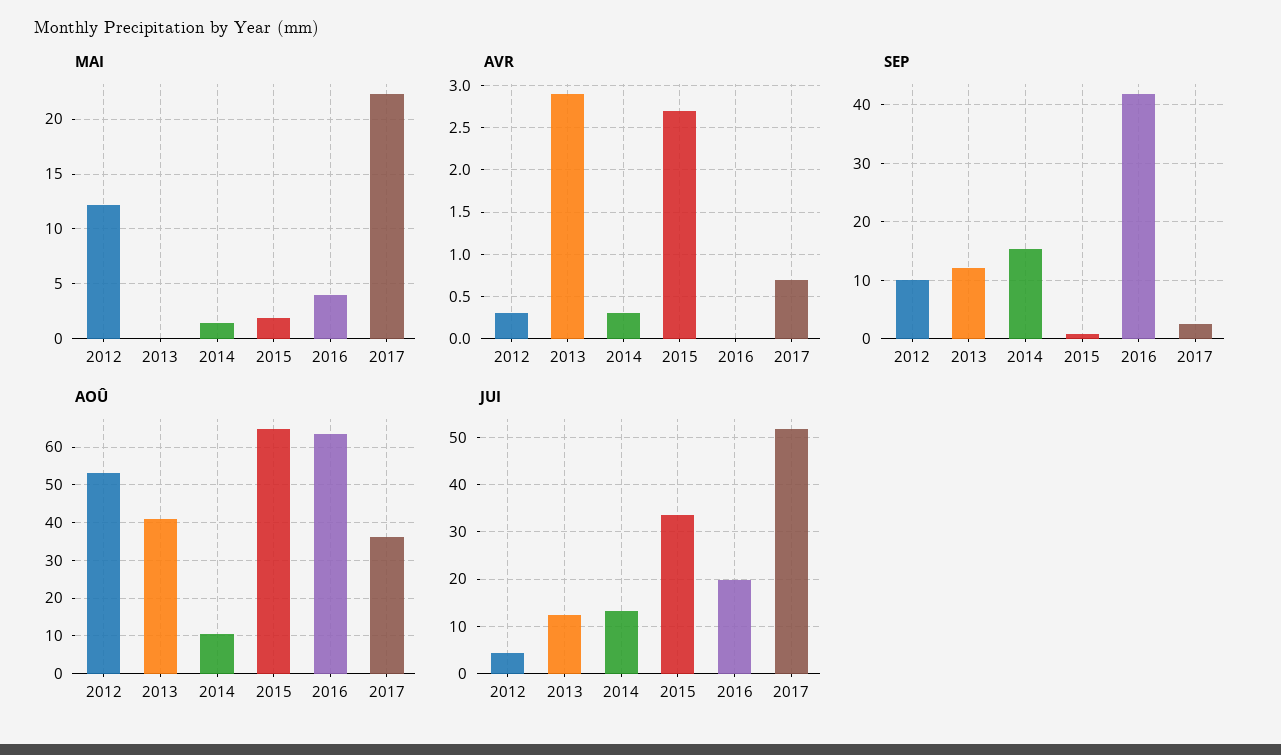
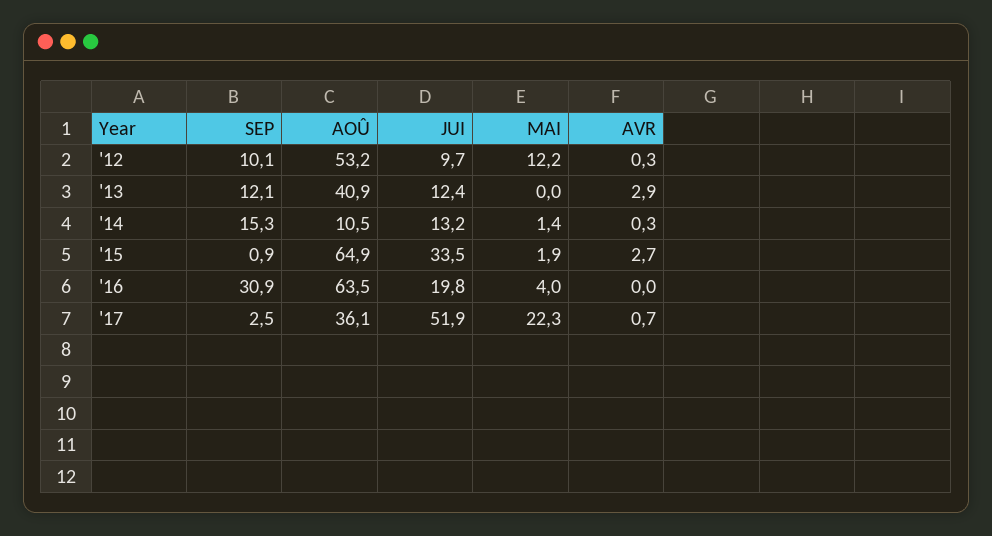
SEP, 2016: 42 -> 30.9
JUI, 2012: 4 -> 9.7

